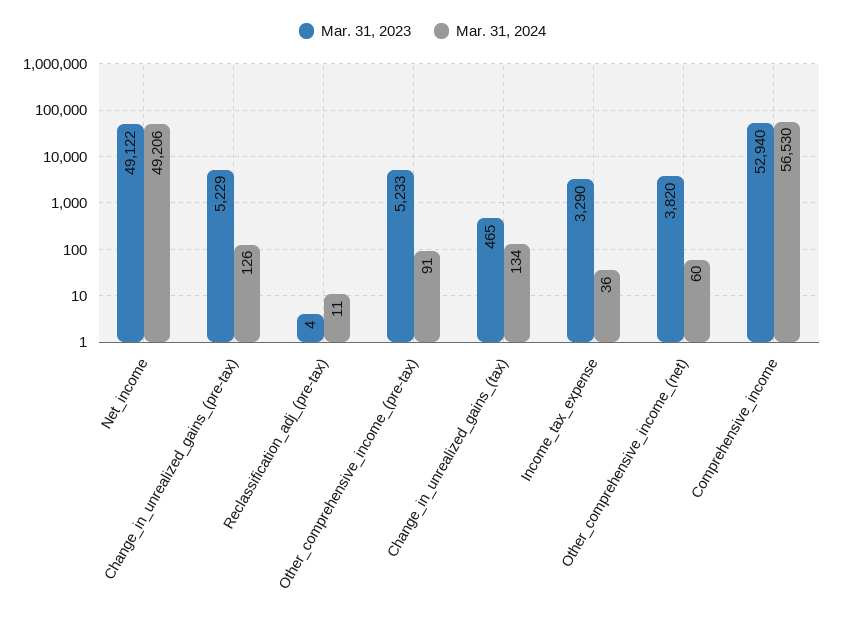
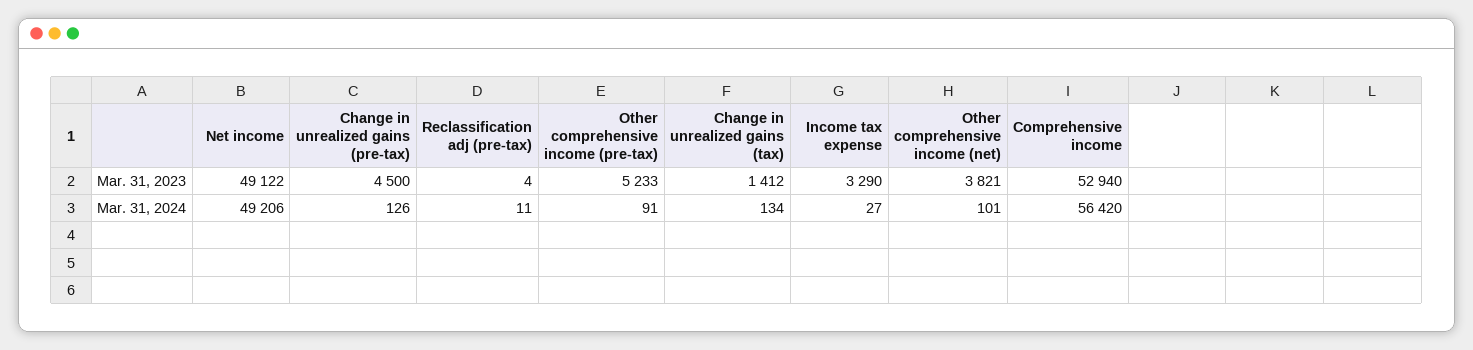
Mar. 31, 2023, Change_in_unrealized_gains_(pre-tax): 5229 -> 4500
Mar. 31, 2023, Change_in_unrealized_gains_(tax): 465 -> 1412
Mar. 31, 2024, Income_tax_expense: 36 -> 27
Mar. 31, 2023, Other_comprehensive_income_(net): 3820 -> 3821
Mar. 31, 2024, Other_comprehensive_income_(net): 60 -> 101
Mar. 31, 2024, Comprehensive_income: 56530 -> 56420

